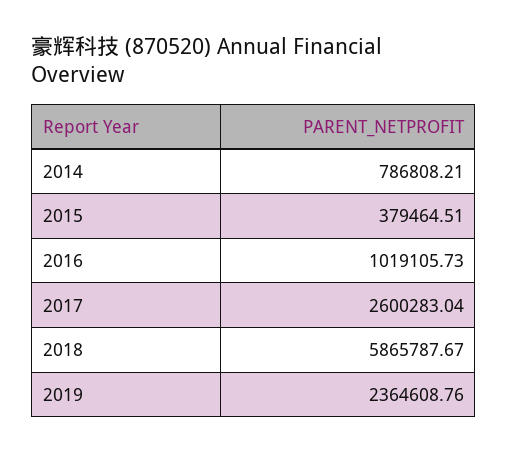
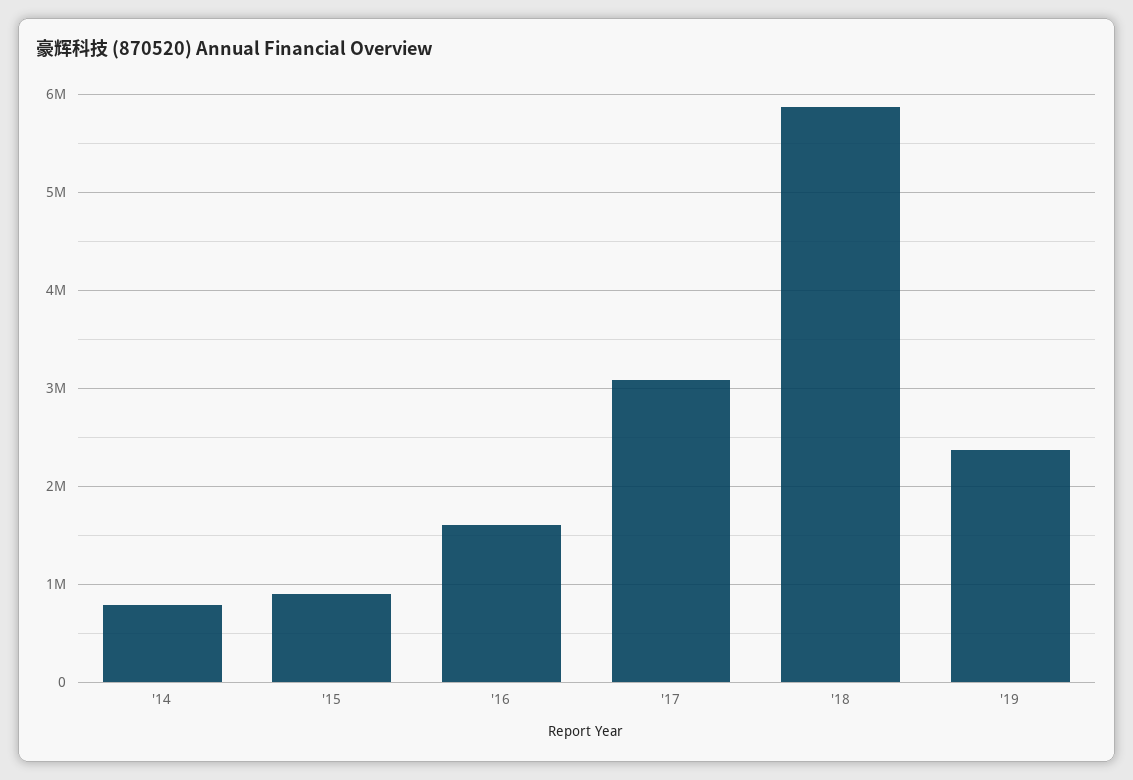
2015: 379464.51 -> 900000
2016: 1019105.73 -> 1600000
2017: 2600283.04 -> 3100000

